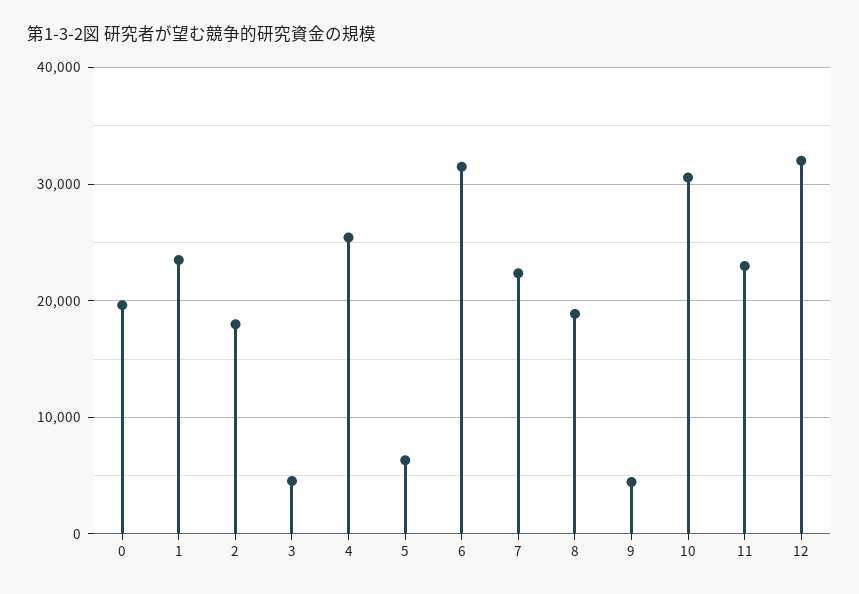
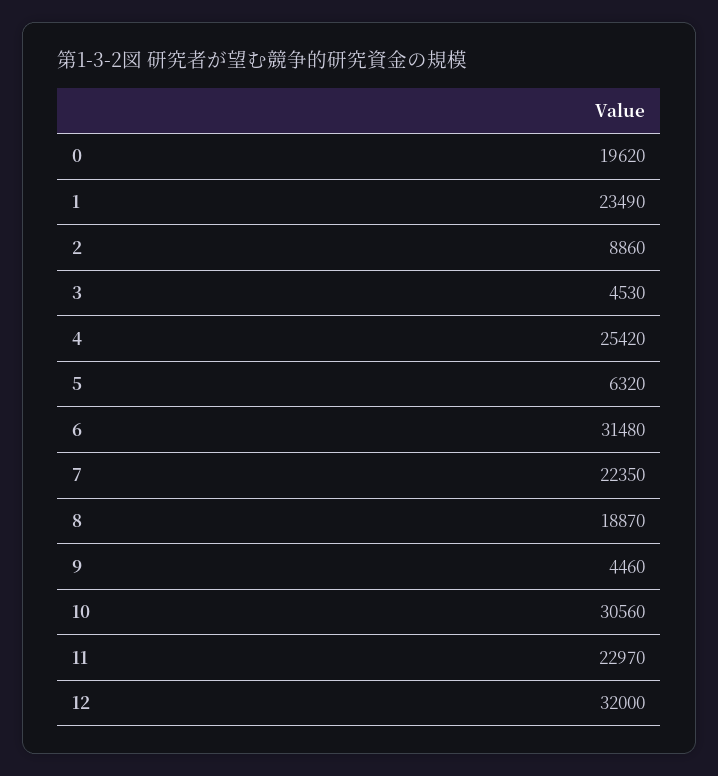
2: 18000 -> 8860

